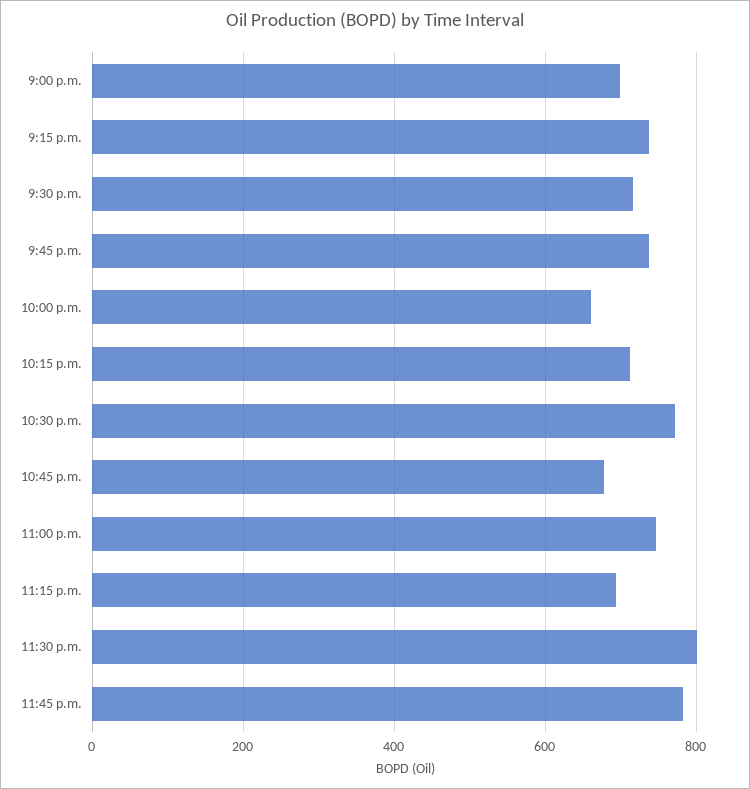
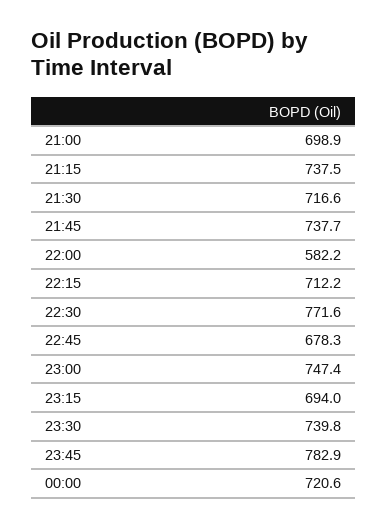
10:00 p.m.: 660 -> 582.2
11:30 p.m.: 800 -> 739.8
00:00: none -> 720.6

